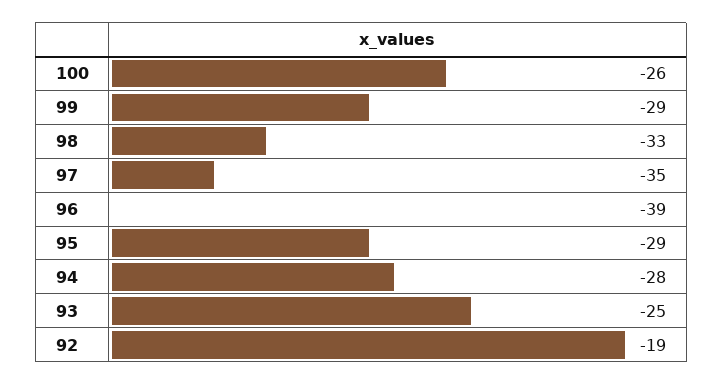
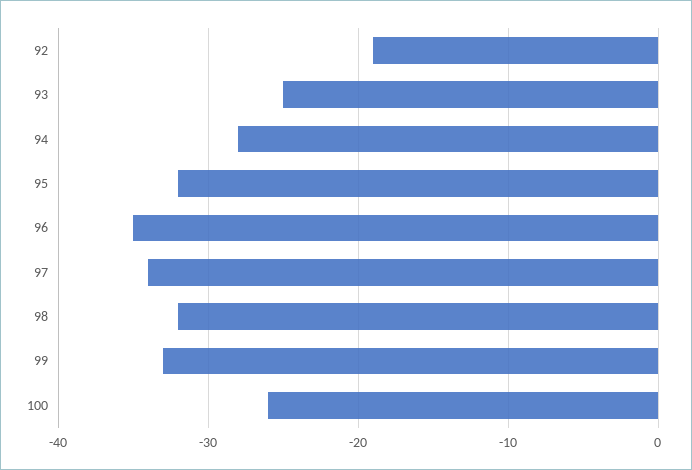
99: -29 -> -33
98: -33 -> -32
97: -35 -> -34
96: -39 -> -35
95: -29 -> -32

